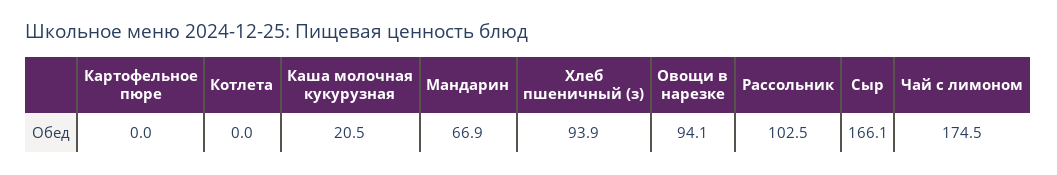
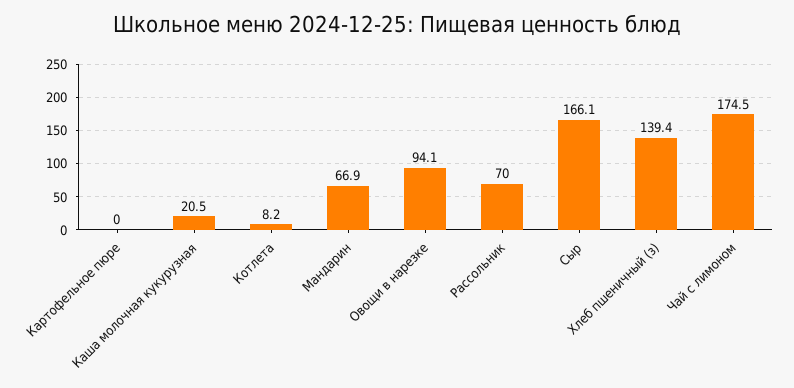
Котлета: 0 -> 8.2
Хлеб пшеничный (з): 93.9 -> 139.4
Рассольник: 102.5 -> 70

